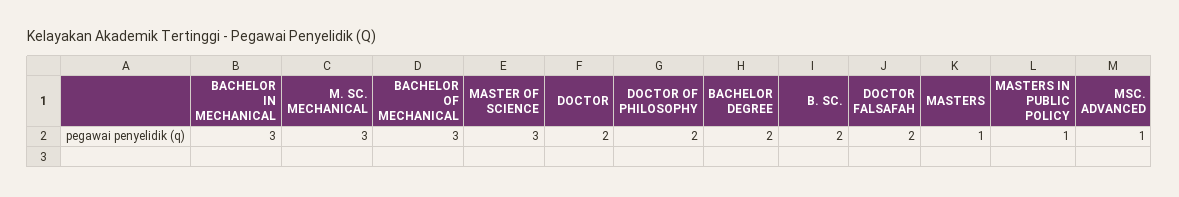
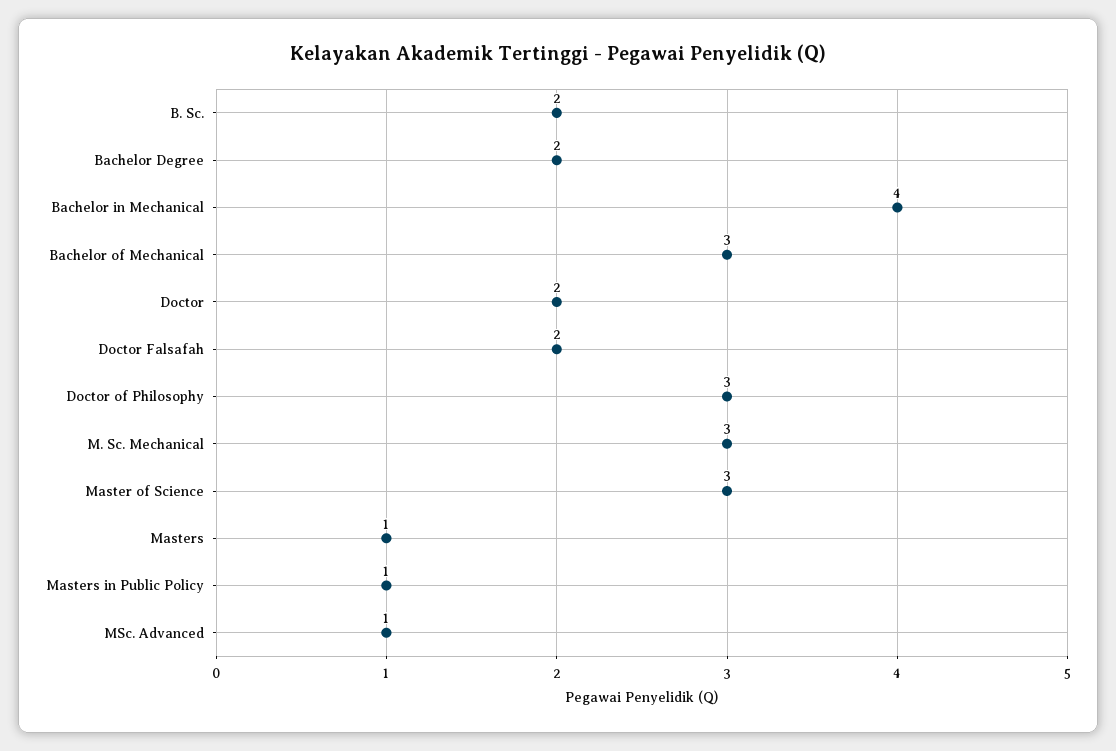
BACHELOR IN MECHANICAL: 3 -> 4
DOCTOR OF PHILOSOPHY: 2 -> 3

